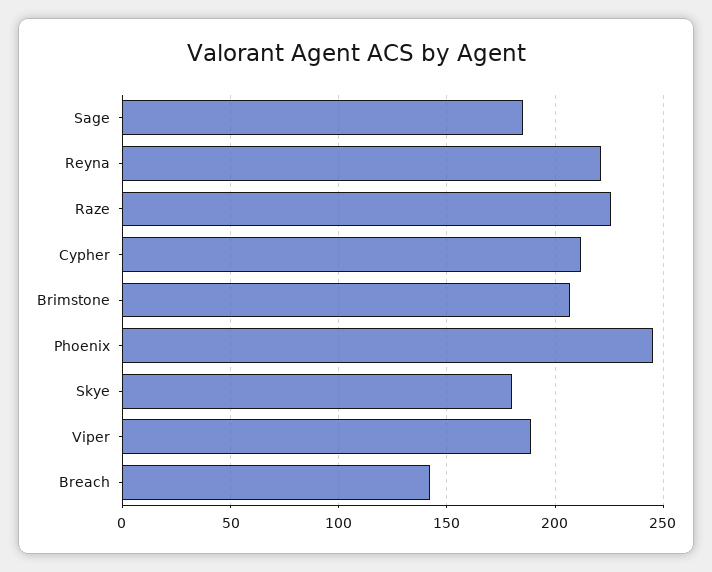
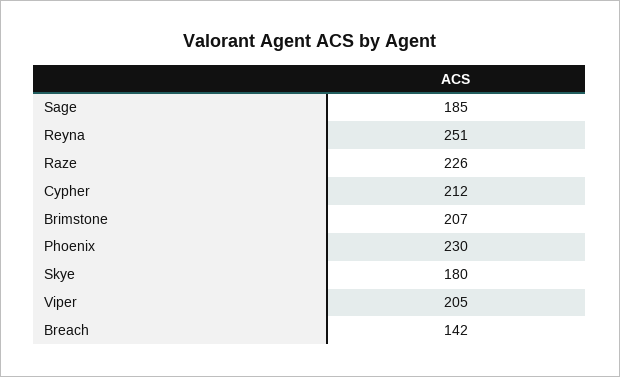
Reyna: 220 -> 251
Phoenix: 245 -> 230
Viper: 190 -> 205

